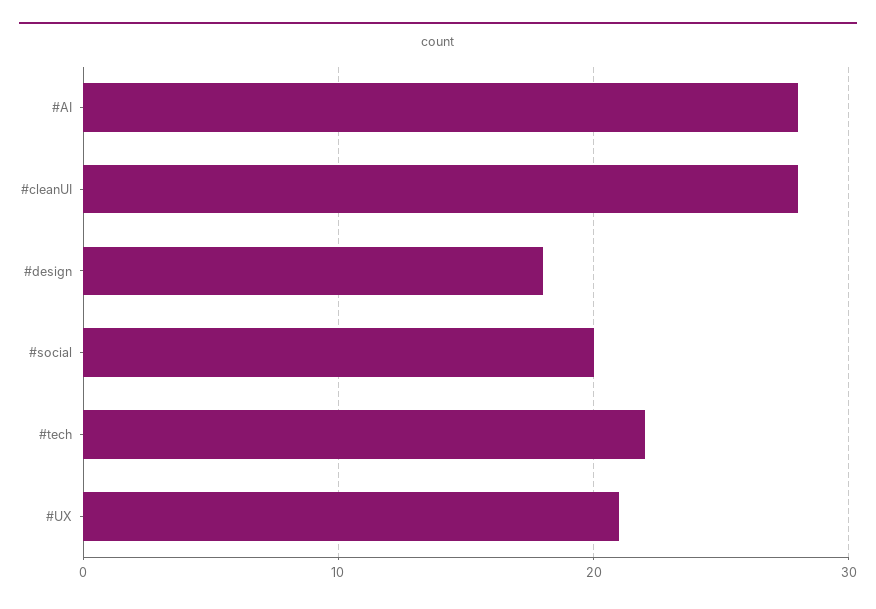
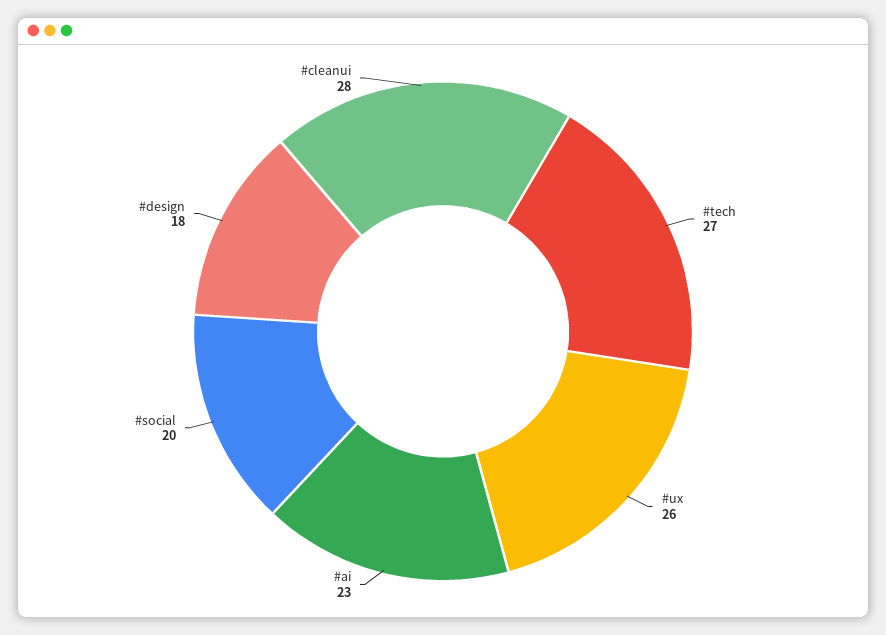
#AI: 28 -> 23
#tech: 22 -> 27
#UX: 21 -> 26

